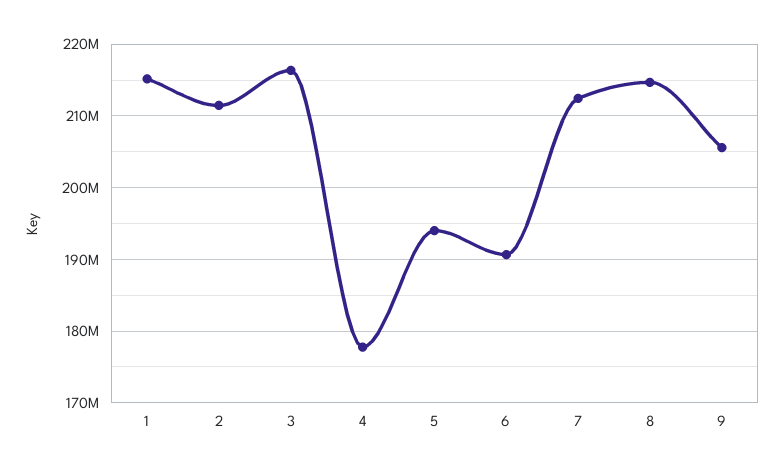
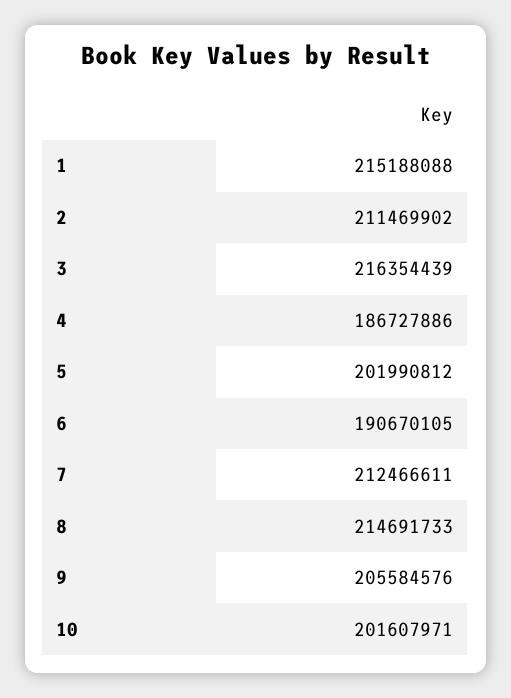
4: 178000000 -> 186727886
5: 194000000 -> 201990812
10: none -> 201607971

